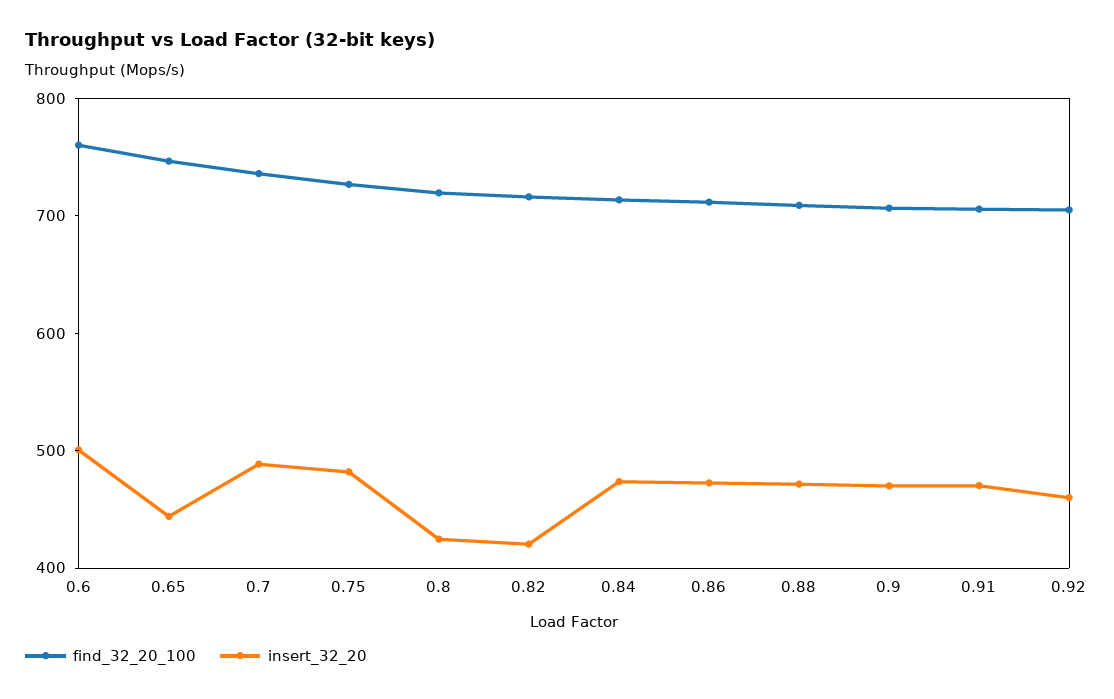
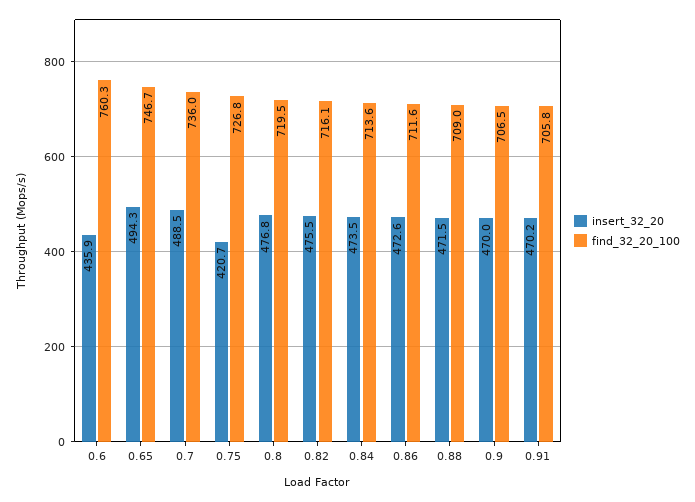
insert_32_20, 0.6: 500 -> 435.9
insert_32_20, 0.65: 440 -> 494.3
insert_32_20, 0.75: 480 -> 420.7
insert_32_20, 0.8: 420 -> 476.8
insert_32_20, 0.82: 420 -> 475.5
find_32_20_100, 0.92: 700 -> none
insert_32_20, 0.92: 460 -> none

